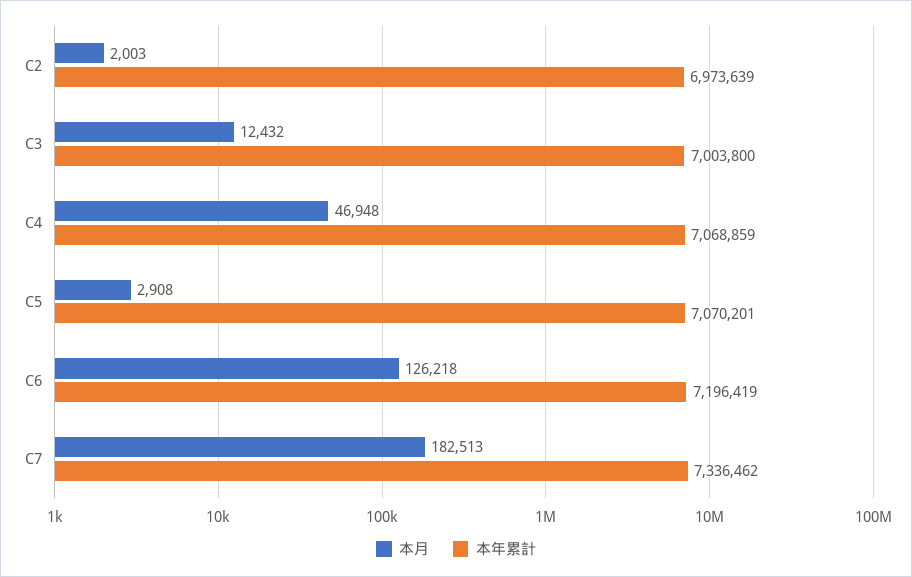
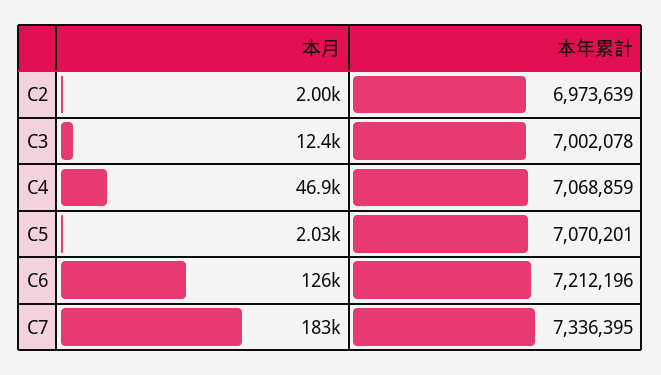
本年累計, C3: 7003800 -> 7002078
本月, C5: 2908 -> 2030
本年累計, C6: 7196419 -> 7212196
本年累計, C7: 7336462 -> 7336395

